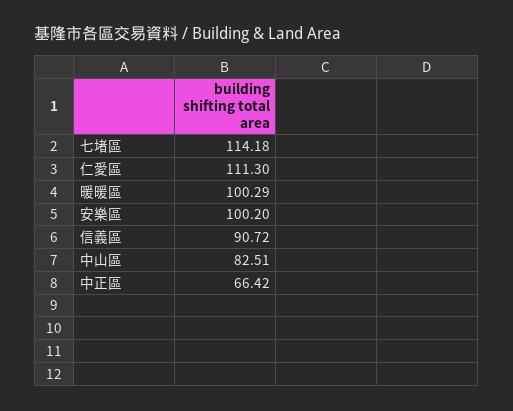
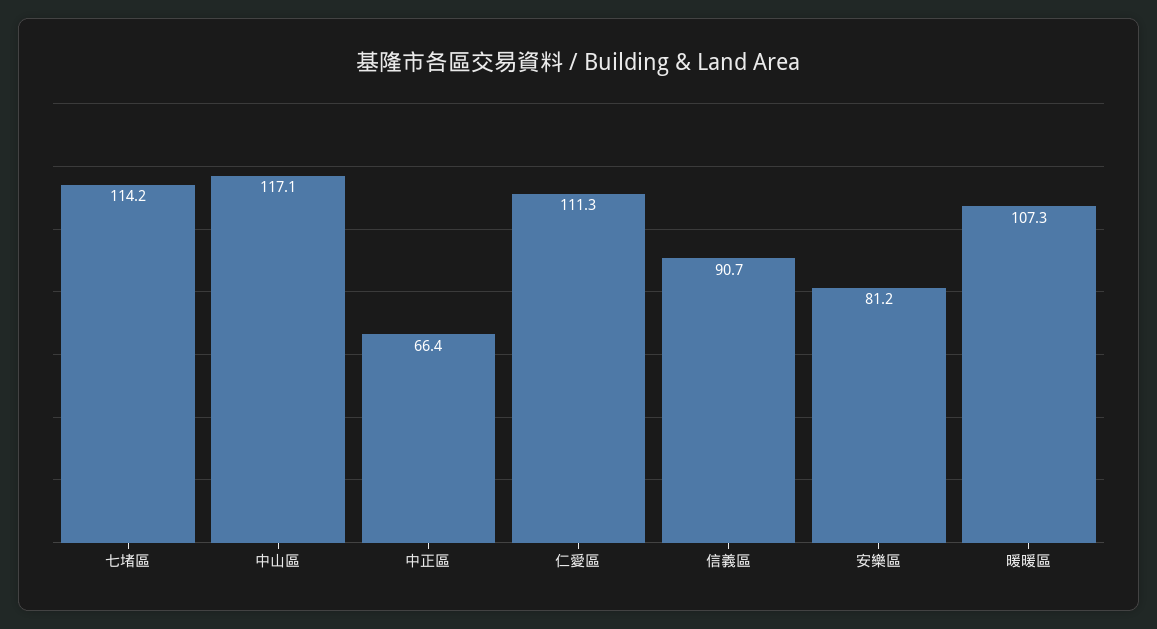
暖暖區: 100.29 -> 107.3
安樂區: 100.2 -> 81.2
中山區: 82.51 -> 117.1

